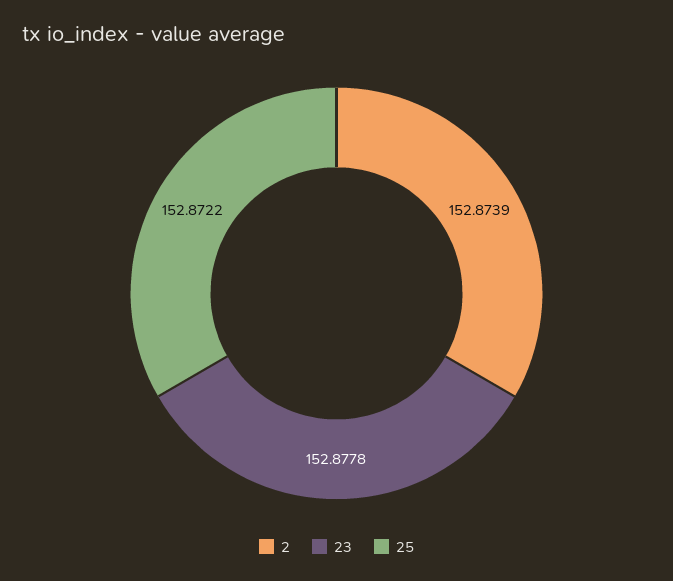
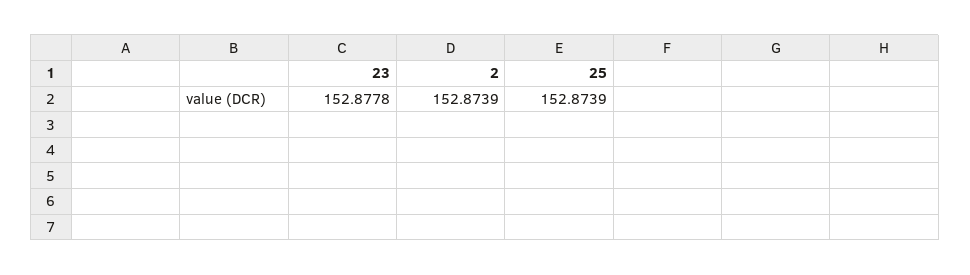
25: 152.8722 -> 152.8739

